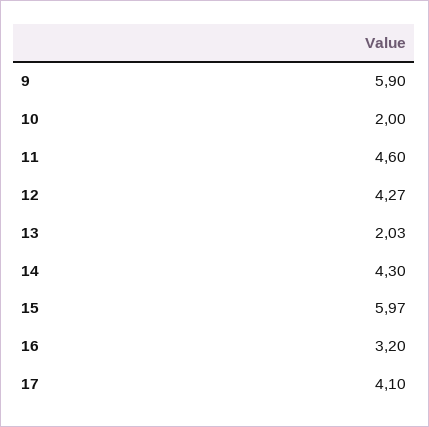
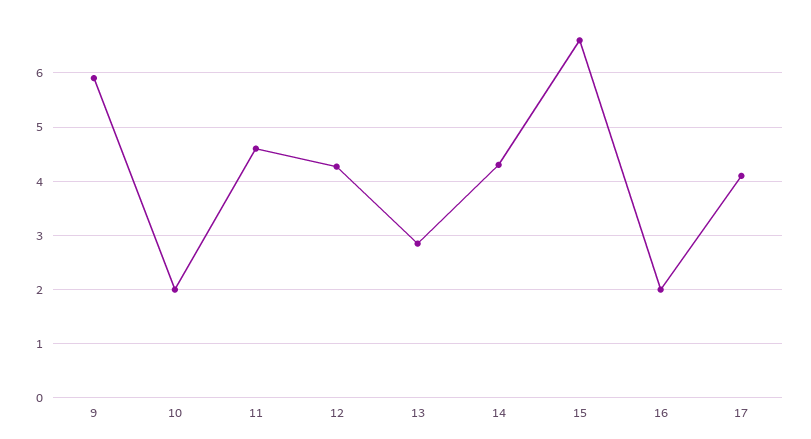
13: 2.03 -> 2.8
15: 5.97 -> 6.6
16: 3.2 -> 2

